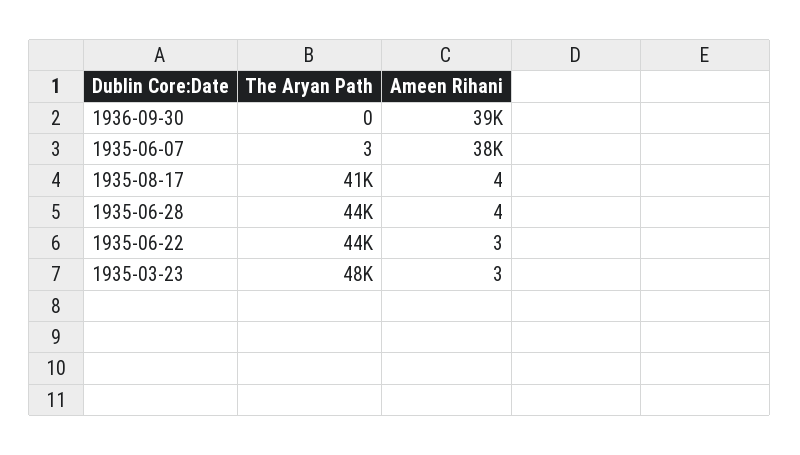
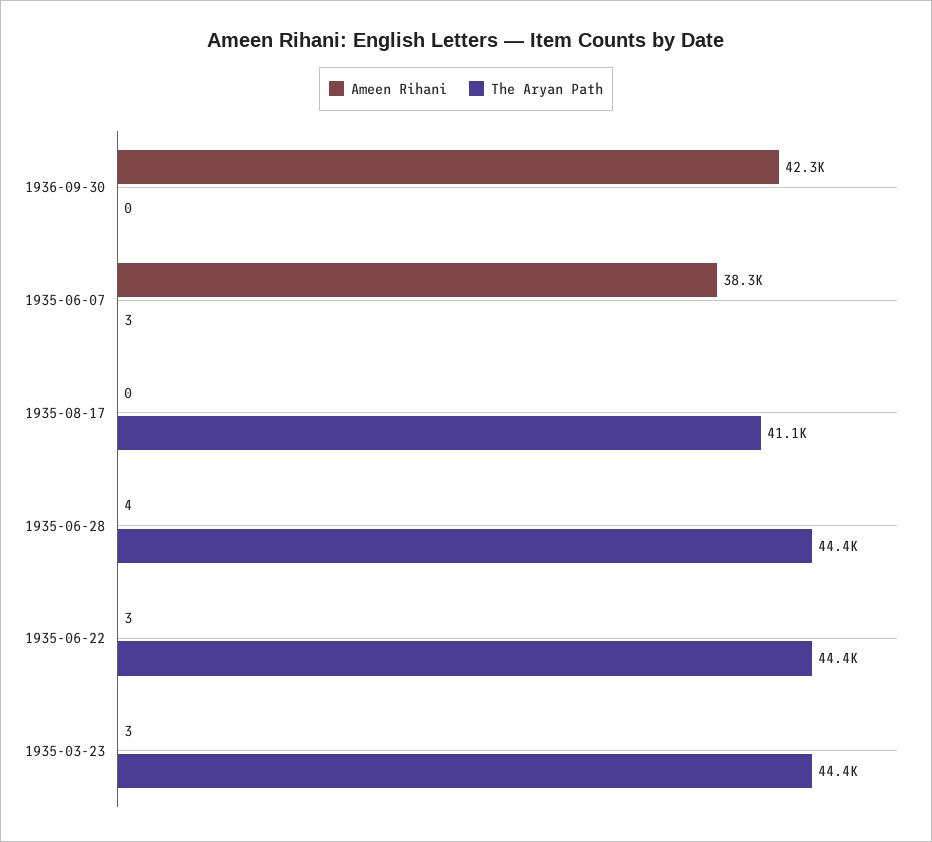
Ameen Rihani, 1936-09-30: 39000 -> 42300
Ameen Rihani, 1935-08-17: 4 -> 0
The Aryan Path, 1935-03-23: 48000 -> 44400

